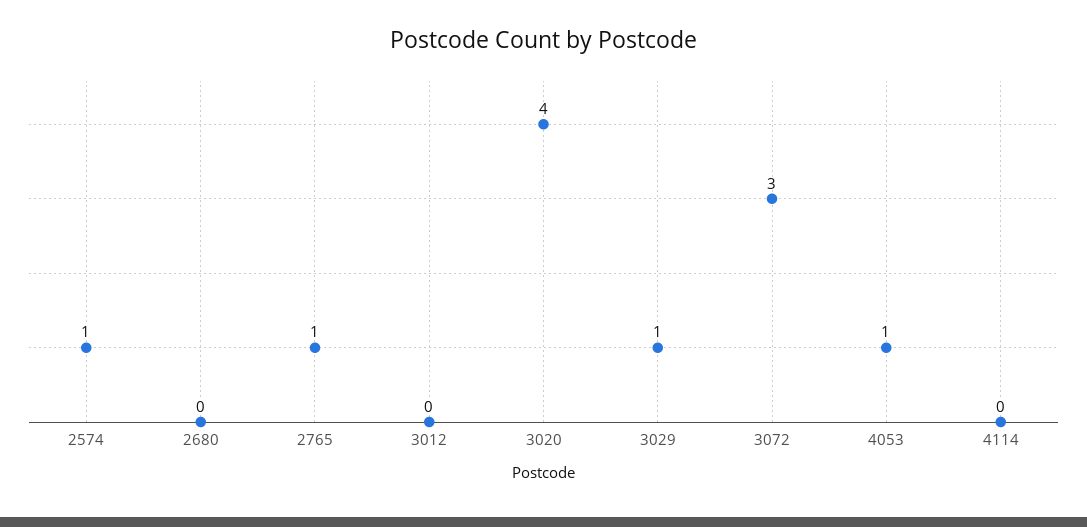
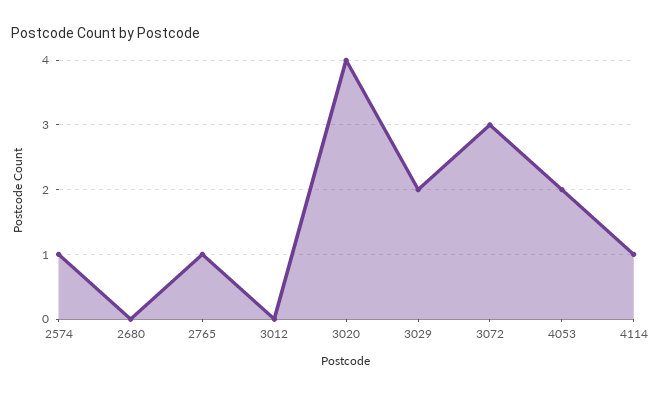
3029: 1 -> 2
4053: 1 -> 2
4114: 0 -> 1

